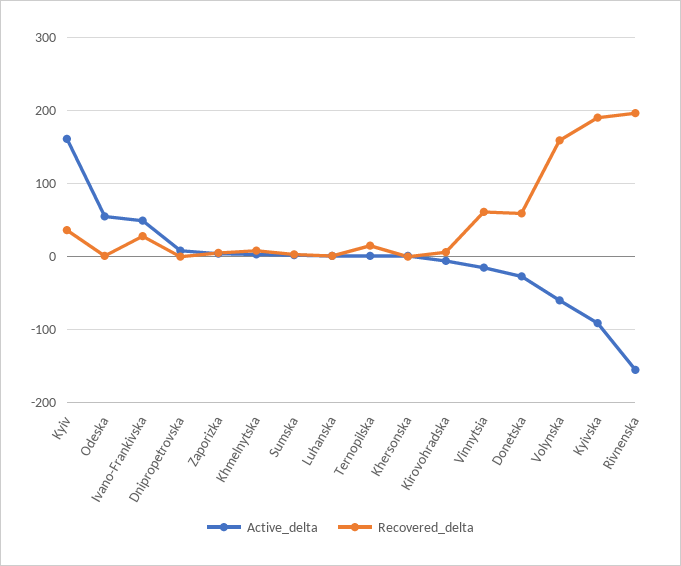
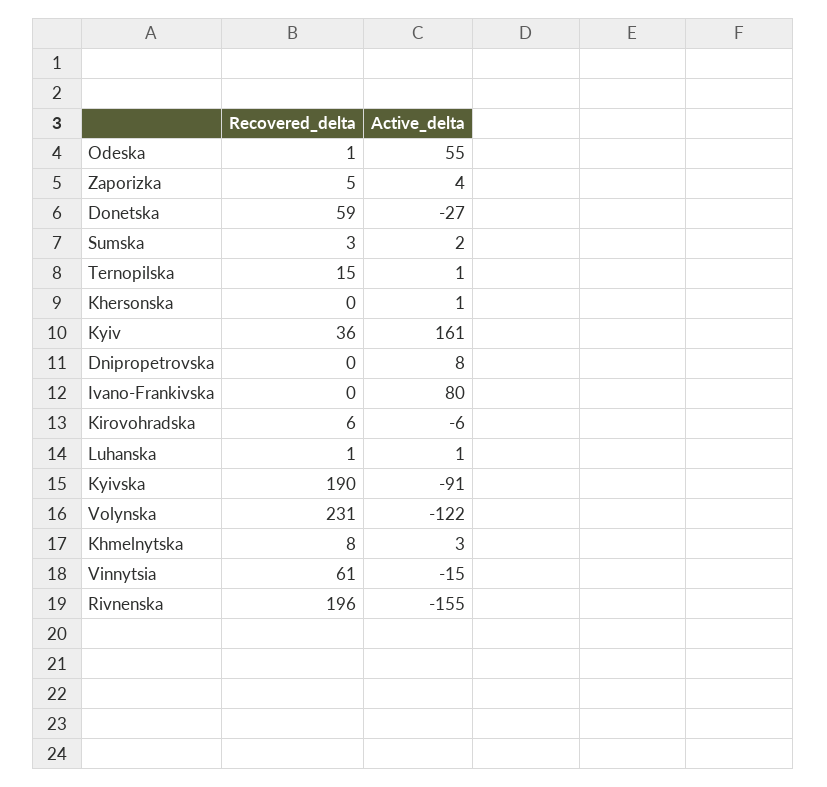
Active_delta, Ivano-Frankivska: 50 -> 80
Recovered_delta, Ivano-Frankivska: 30 -> 0
Active_delta, Volynska: -60 -> -122
Recovered_delta, Volynska: 160 -> 231

